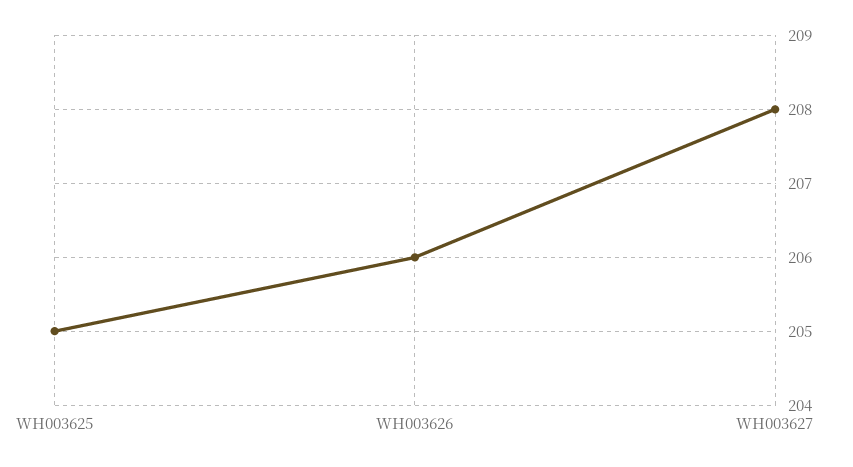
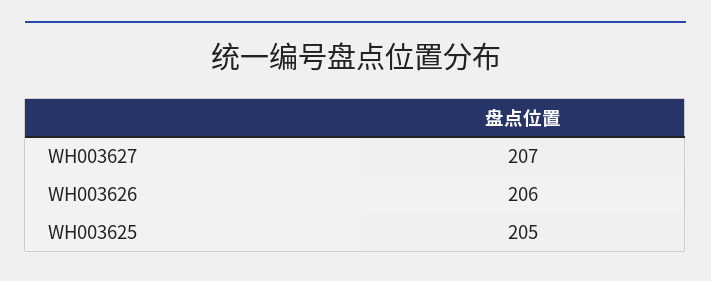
WH003627: 208 -> 207

